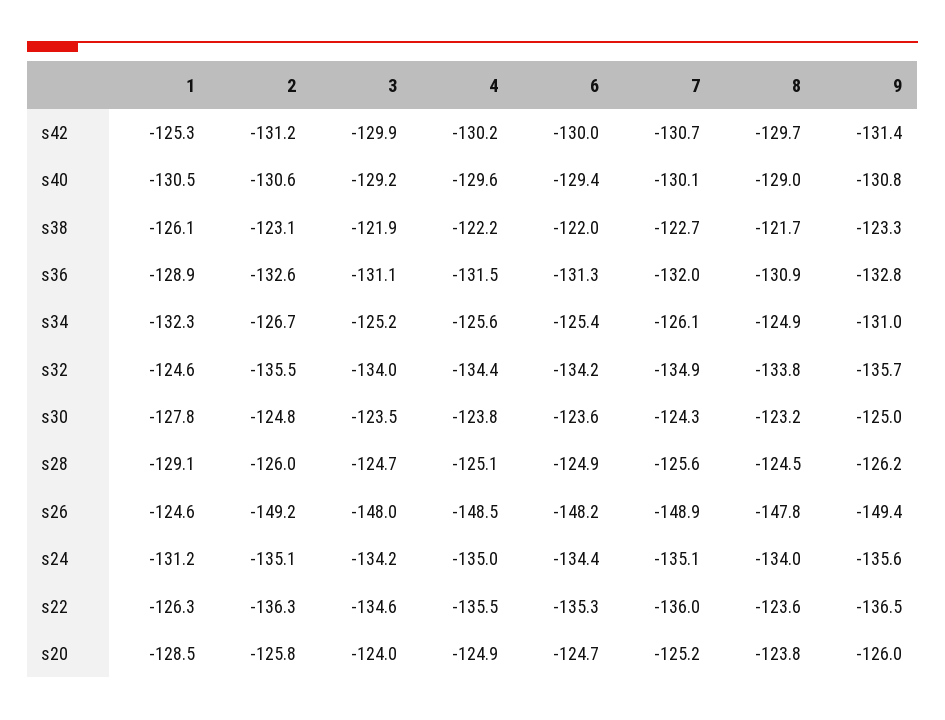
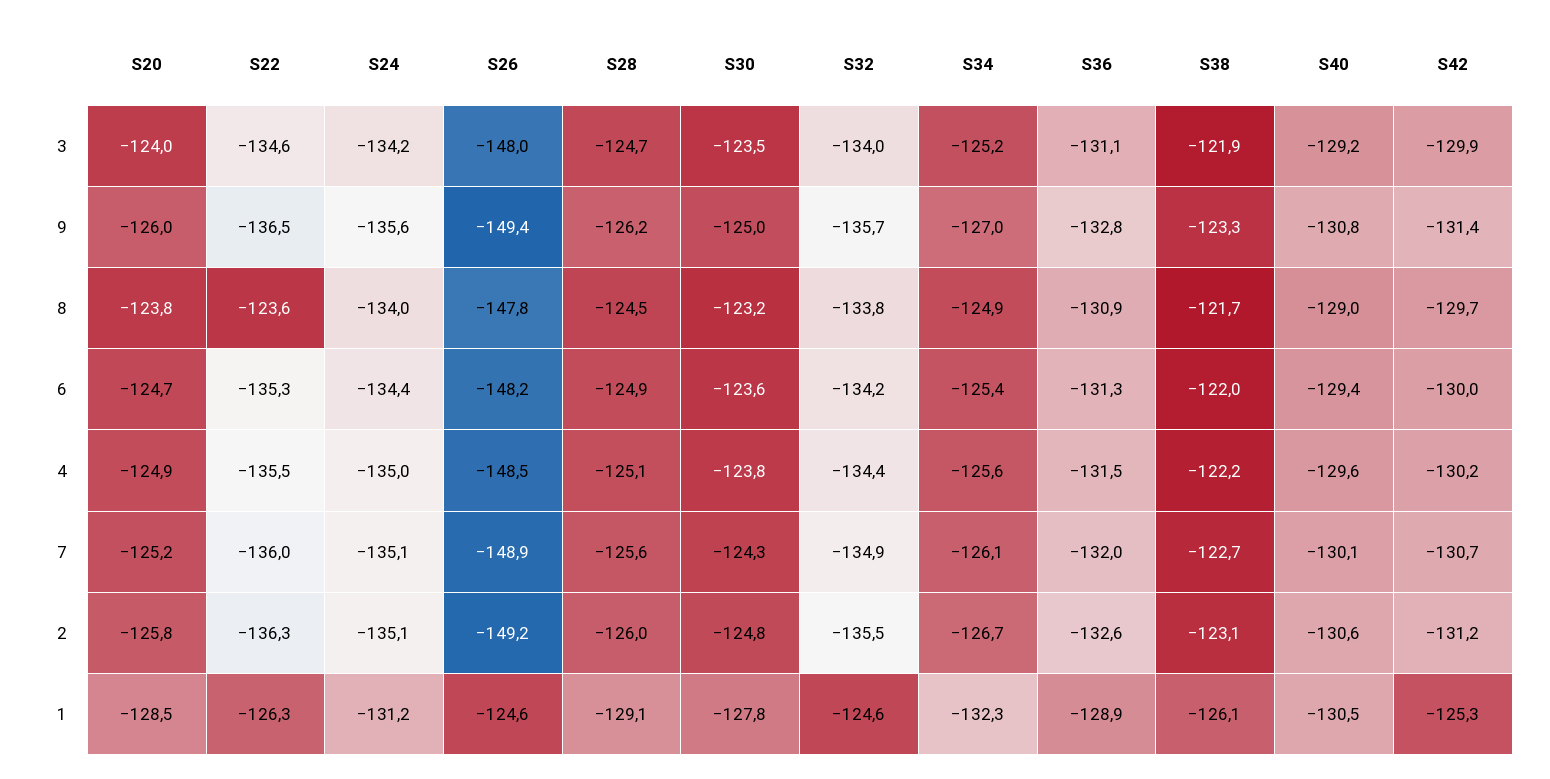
9, s34: -131 -> -127

